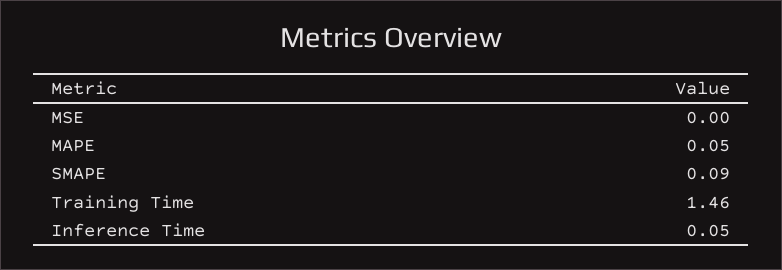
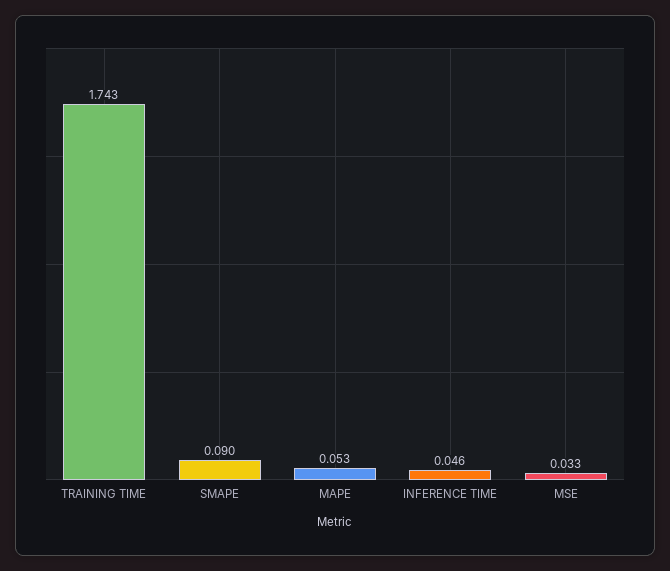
MSE: 0 -> 0.033
Training Time: 1.46 -> 1.743

